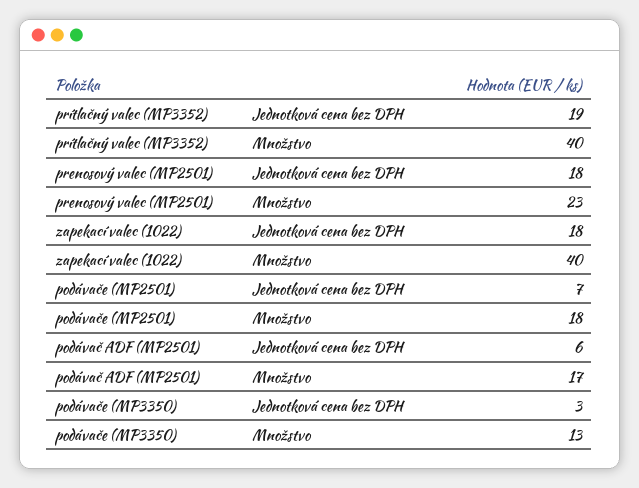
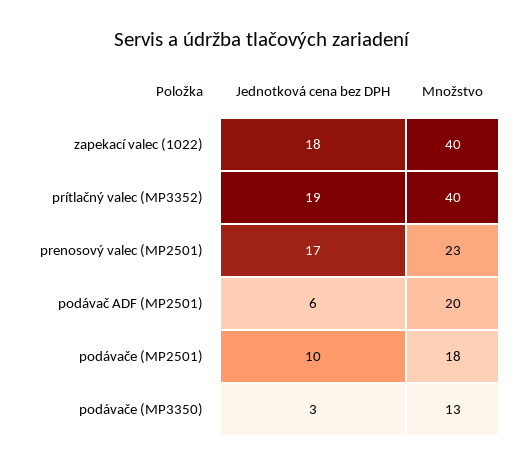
prenosový valec (MP2501), Jednotková cena bez DPH: 18 -> 17
podávače (MP2501), Jednotková cena bez DPH: 7 -> 10
podávač ADF (MP2501), Množstvo: 17 -> 20

